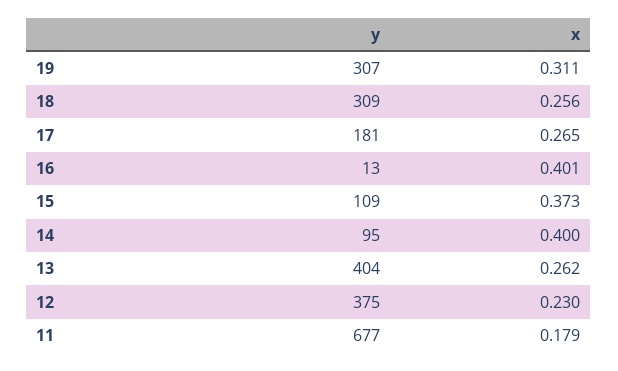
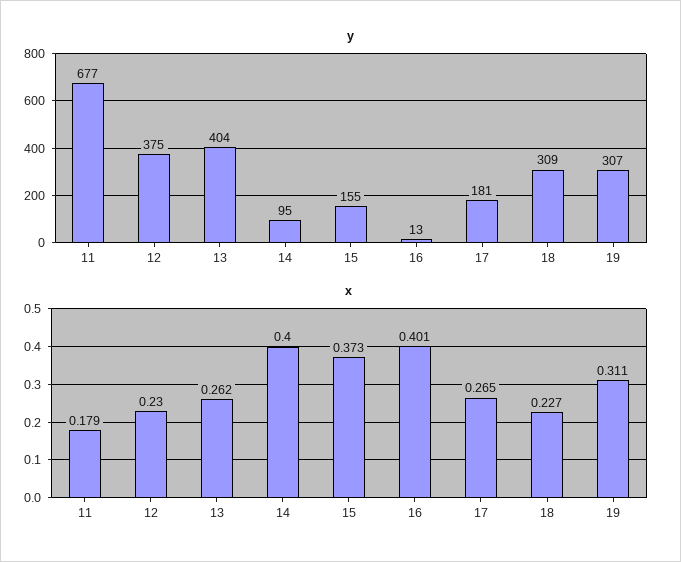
x, 18: 0.256 -> 0.227
y, 15: 109 -> 155

